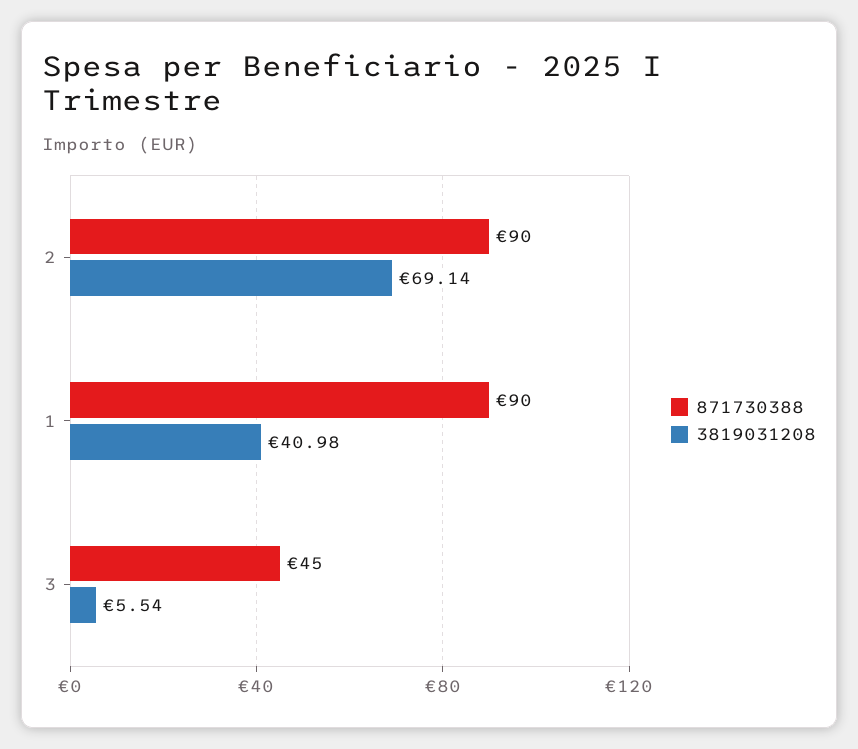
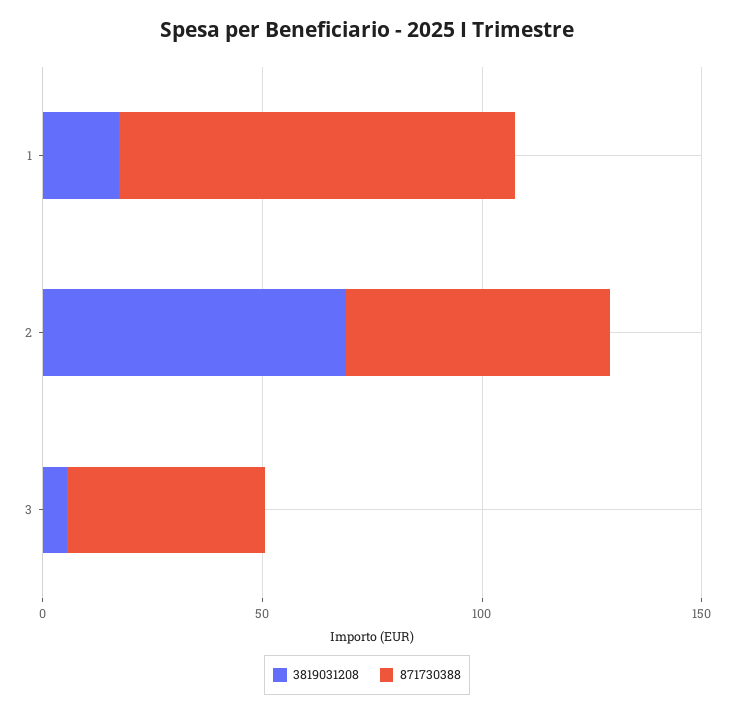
871730388, 2: 90 -> 60
3819031208, 1: 40.98 -> 20

